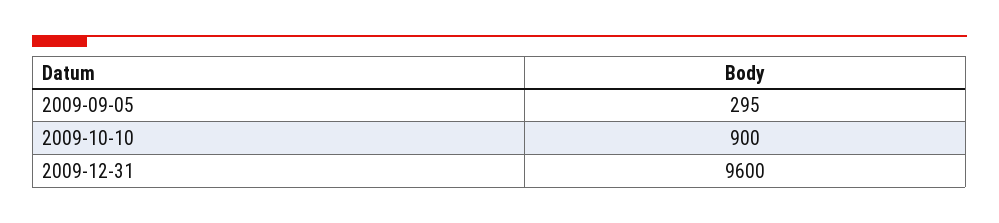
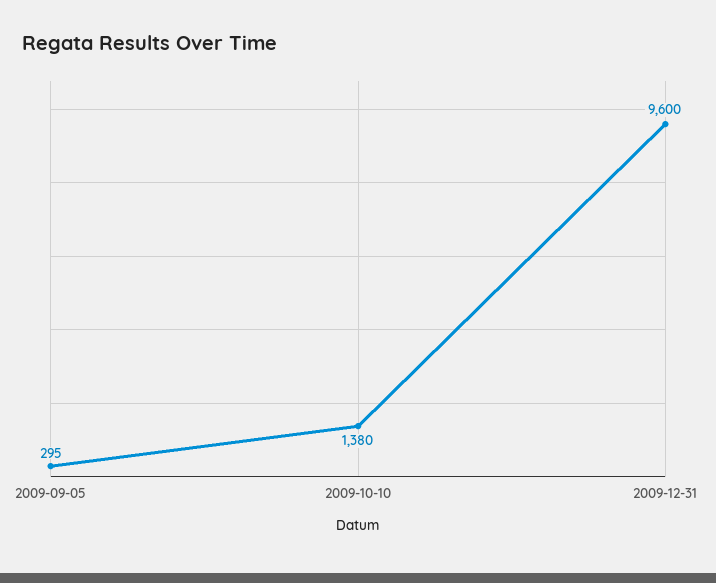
2009-10-10: 900 -> 1380

